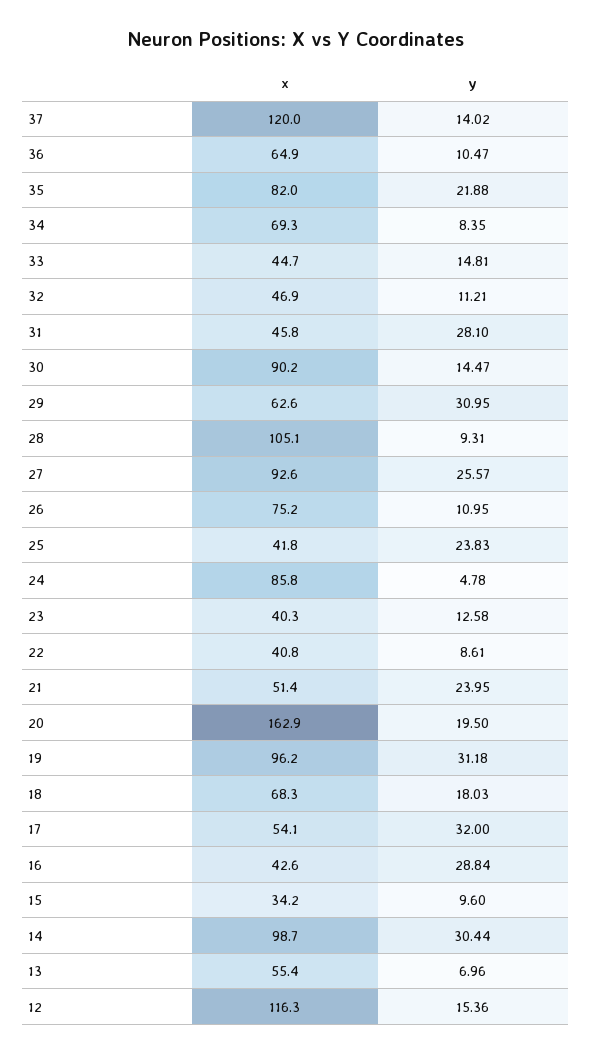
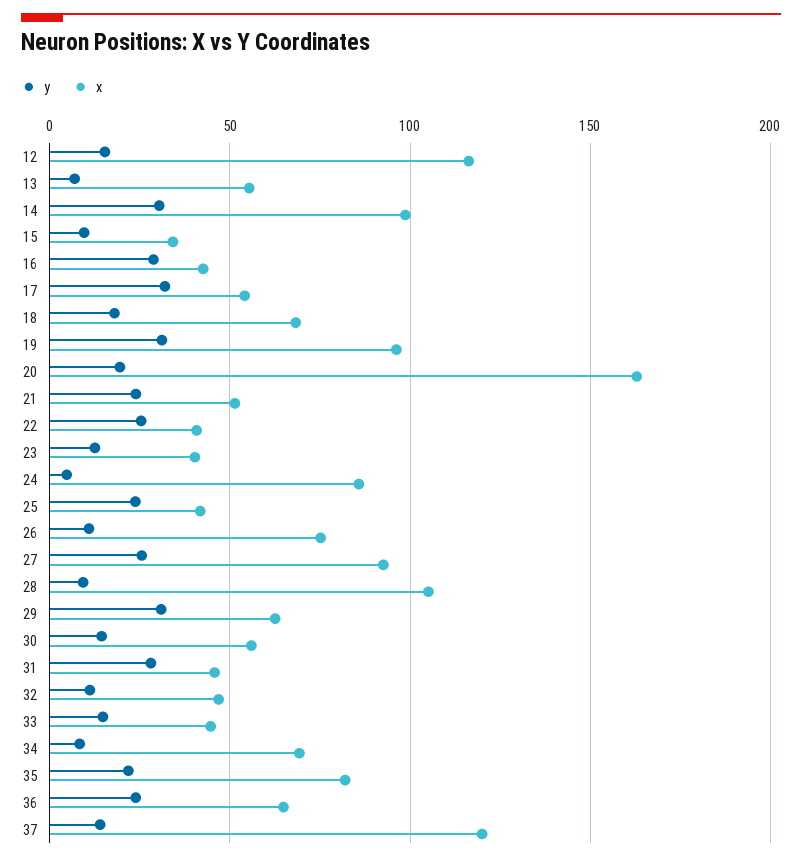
y, 36: 10.47 -> 25
x, 30: 90.2 -> 55
y, 22: 8.61 -> 25

